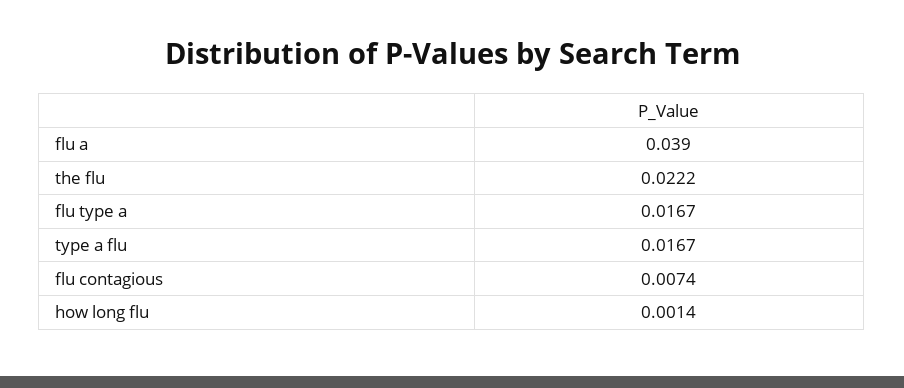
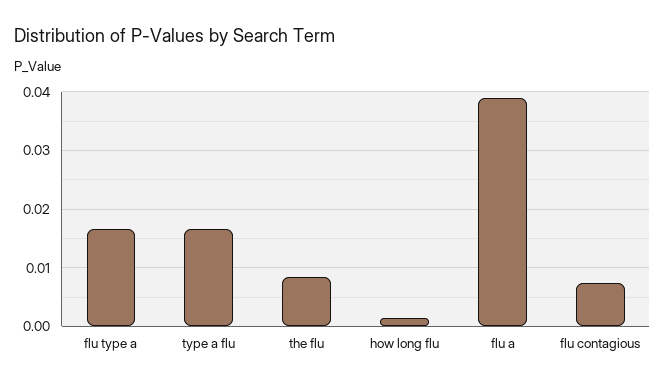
the flu: 0.0222 -> 0.008

